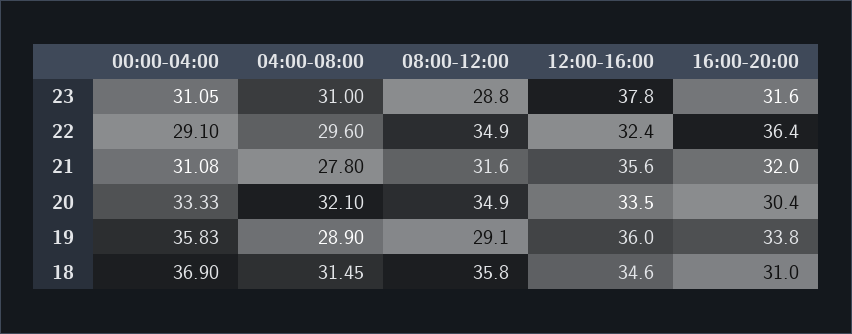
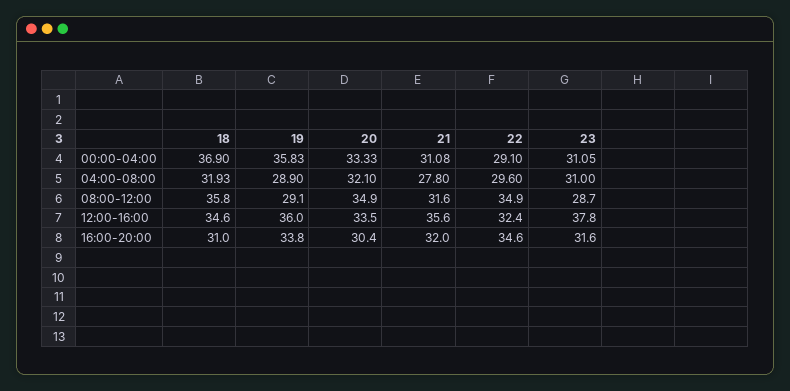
08:00-12:00, 23: 28.8 -> 28.7
16:00-20:00, 22: 36.4 -> 34.6
04:00-08:00, 18: 31.45 -> 31.93

